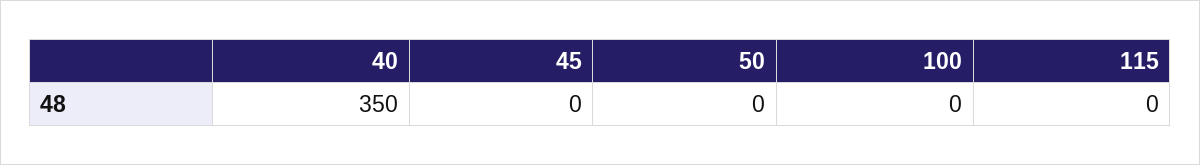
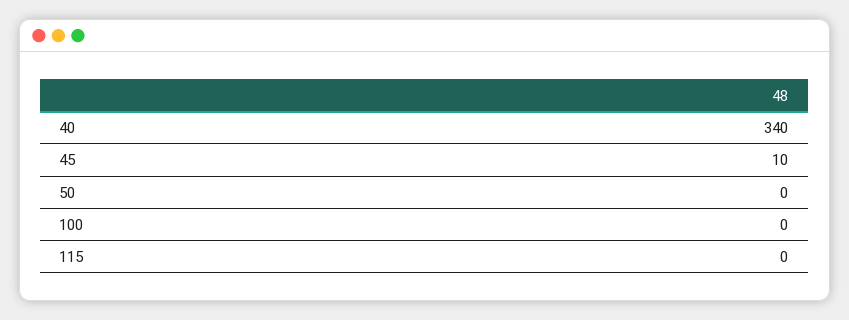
40: 350 -> 340
45: 0 -> 10

